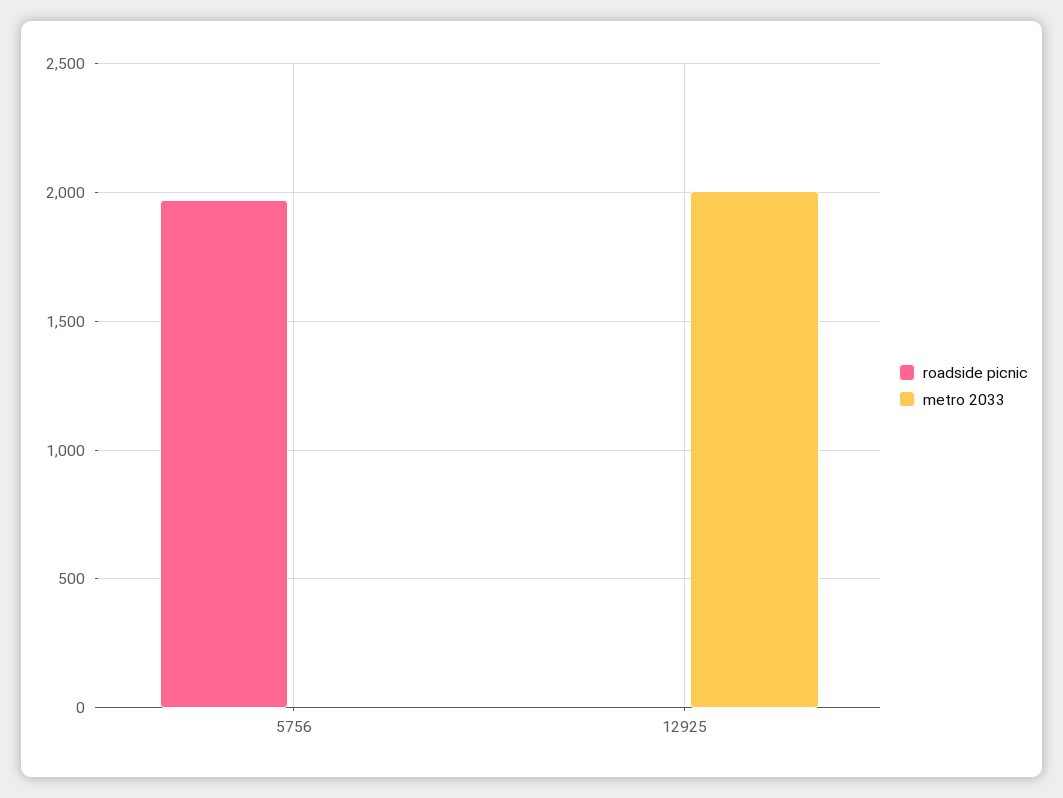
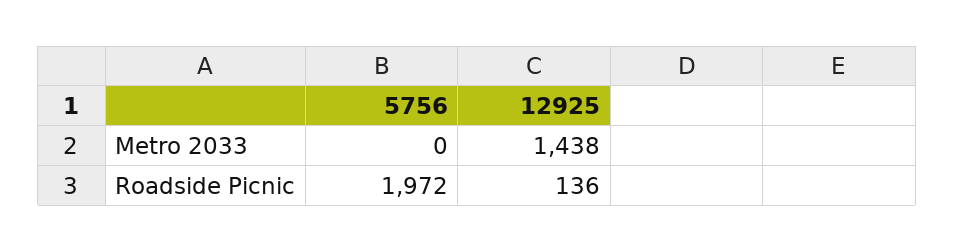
roadside picnic, 12925: 0 -> 136
metro 2033, 12925: 2000 -> 1438

